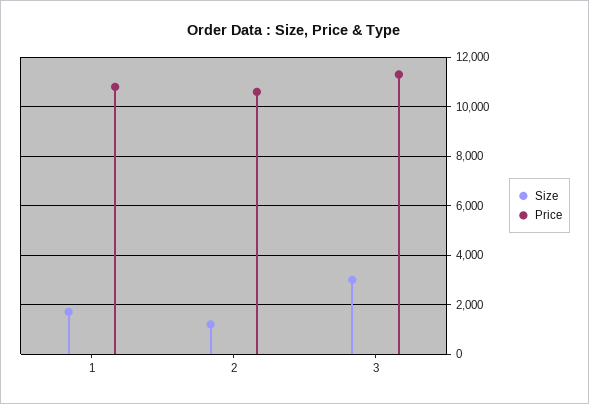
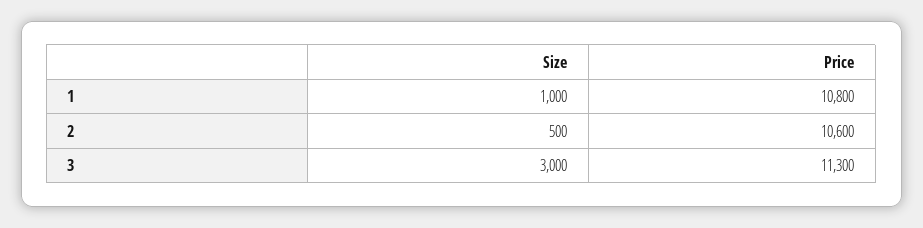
Size, 1: 1750 -> 1000
Size, 2: 1250 -> 500

